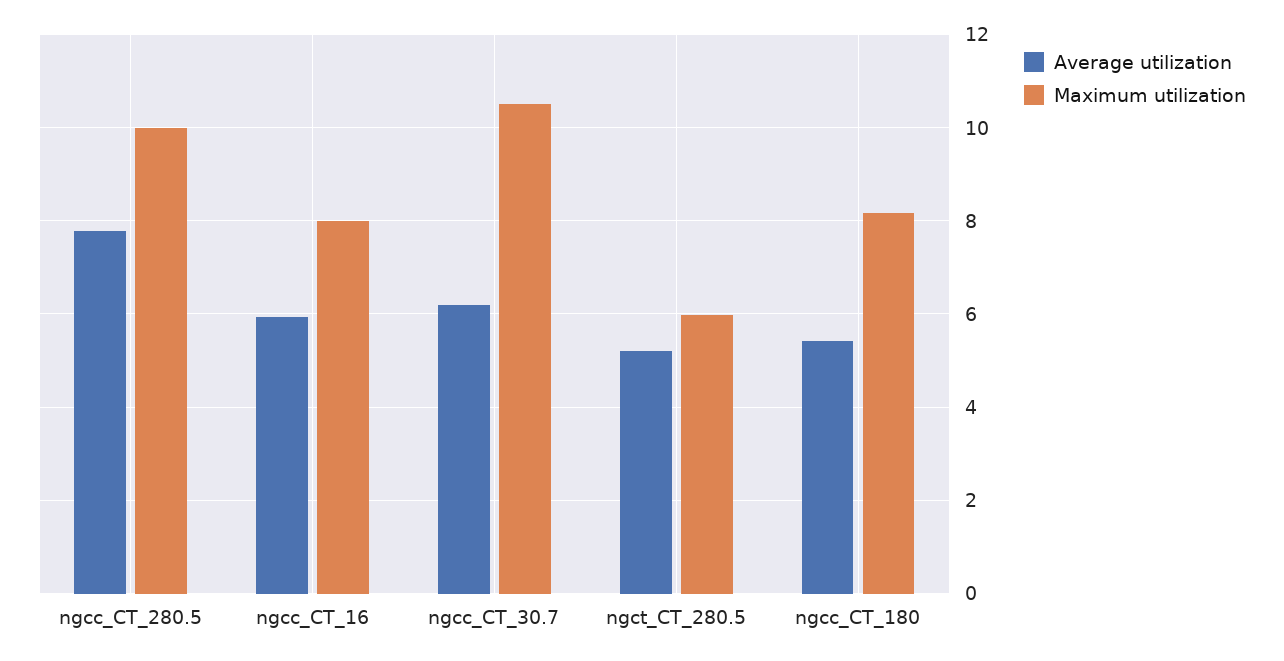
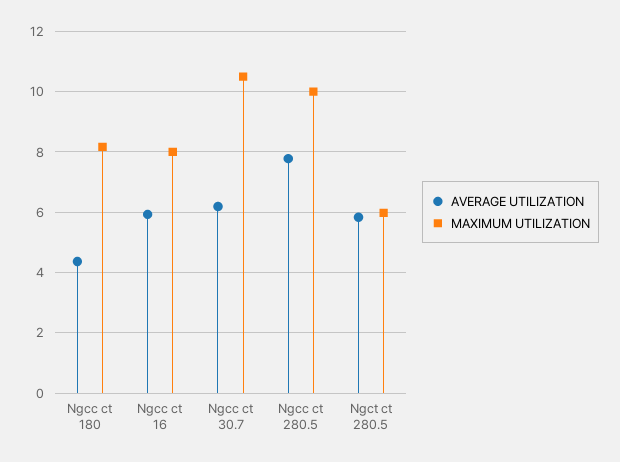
Average utilization, ngct_CT_280.5: 5.2 -> 5.8
Average utilization, ngcc_CT_180: 5.4 -> 4.4

